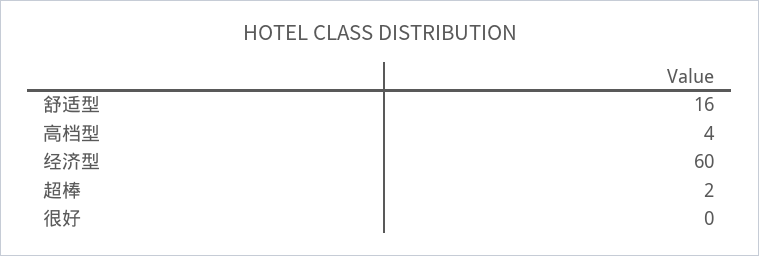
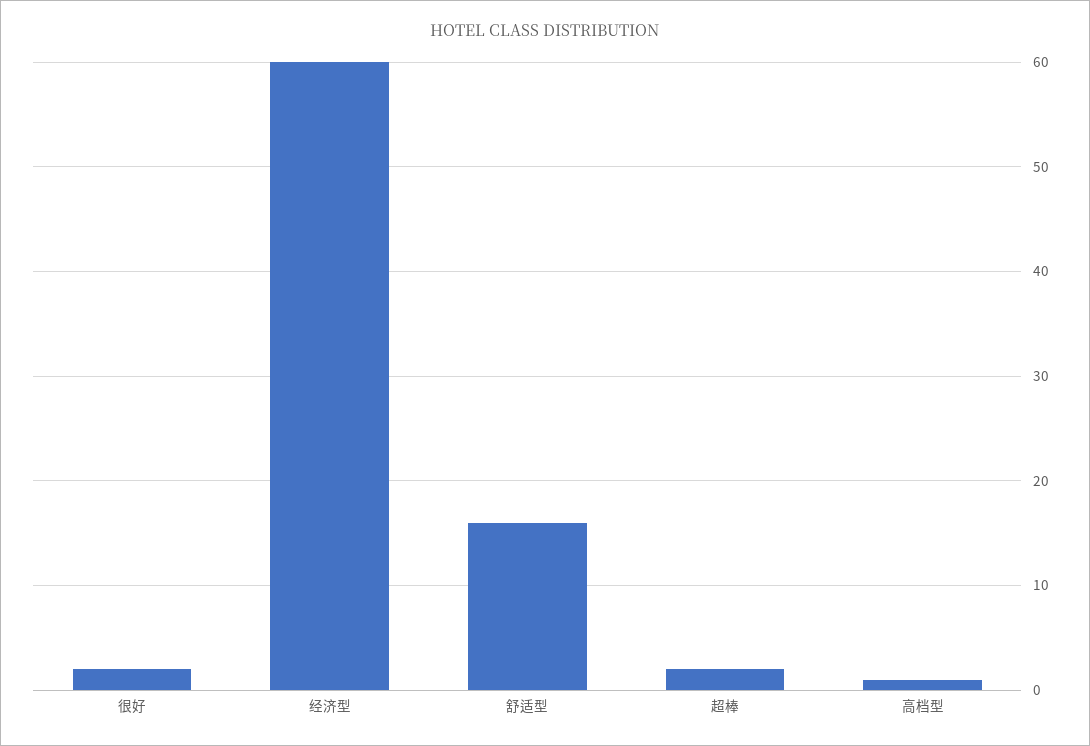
高档型: 4 -> 1
很好: 0 -> 2

